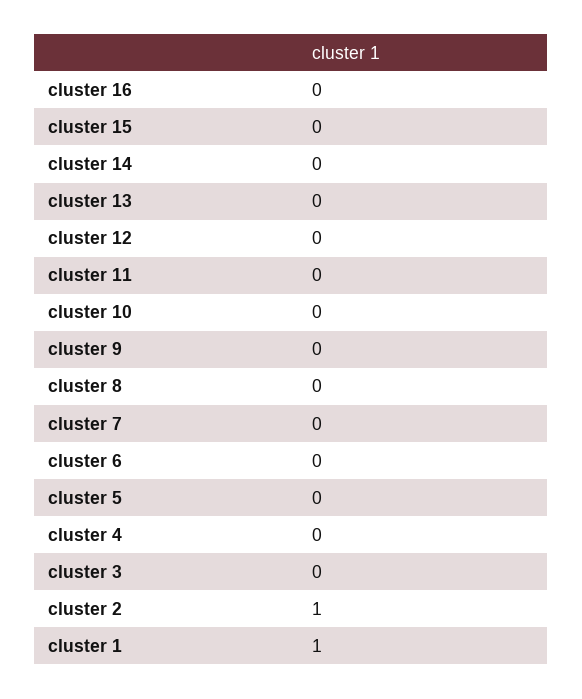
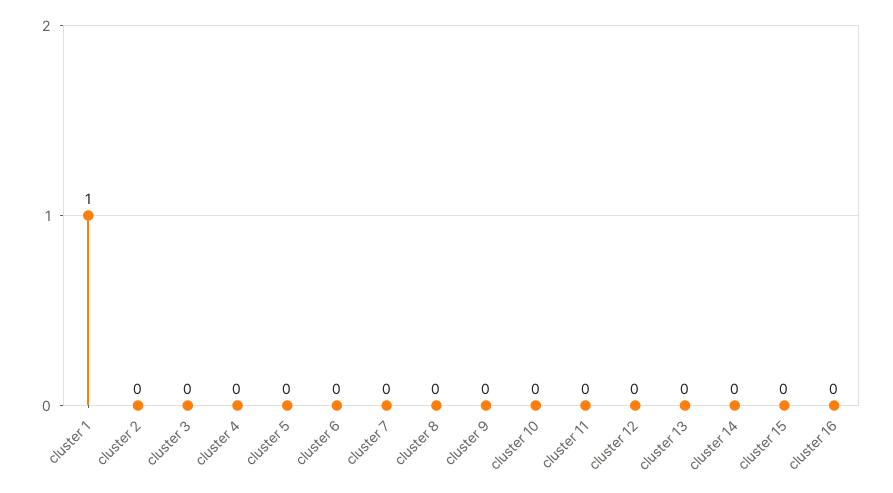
cluster 2: 1 -> 0

